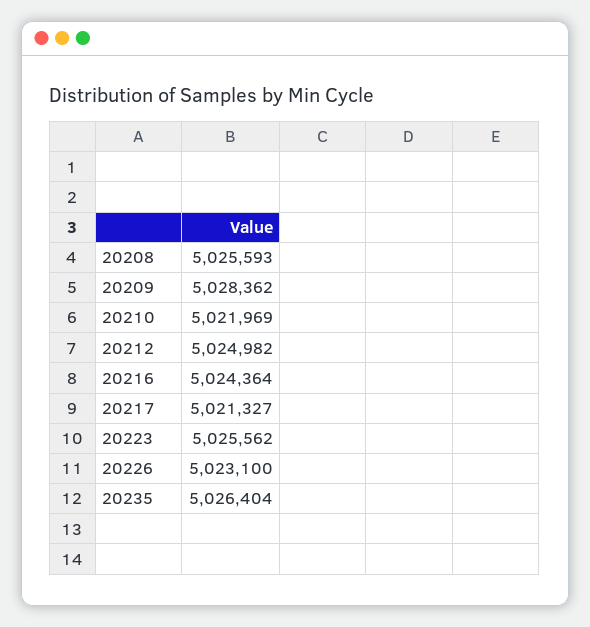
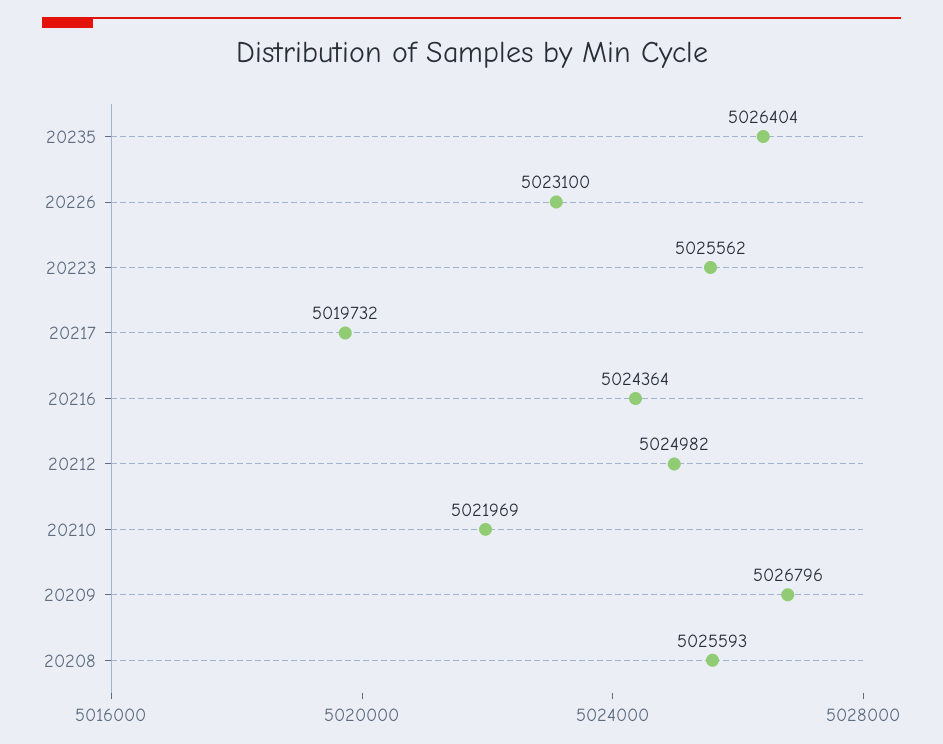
20209: 5028362 -> 5026796
20217: 5021327 -> 5019732

